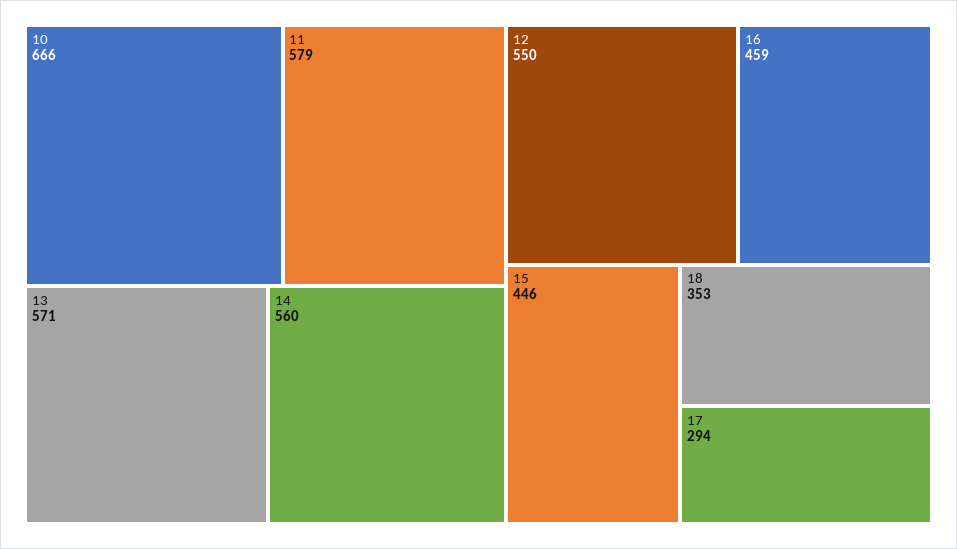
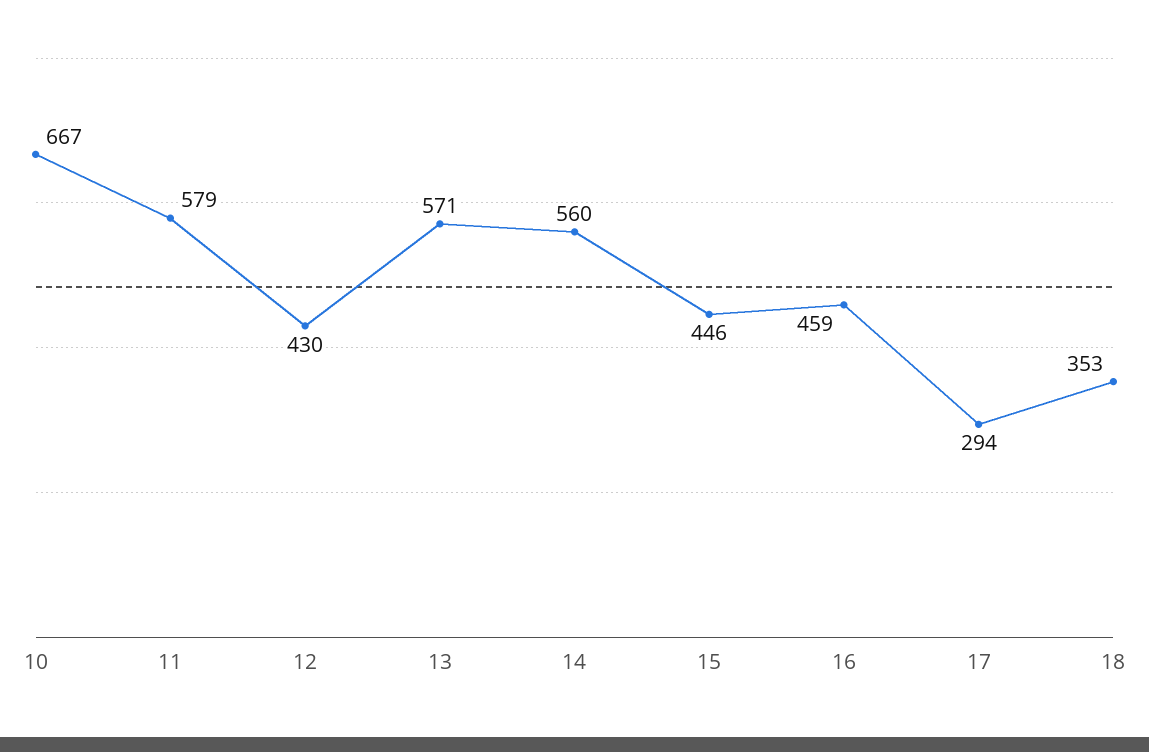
10: 666 -> 667
12: 550 -> 430

